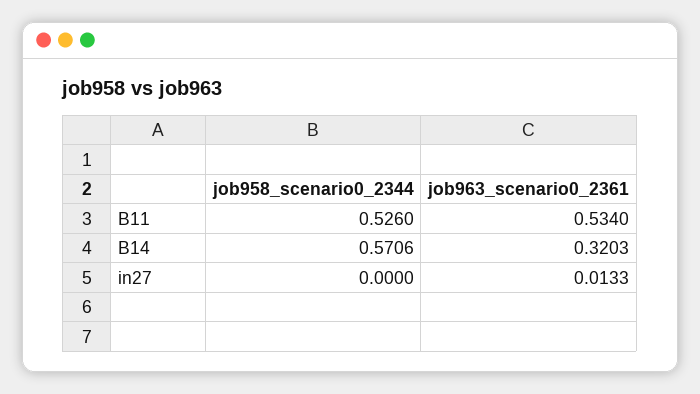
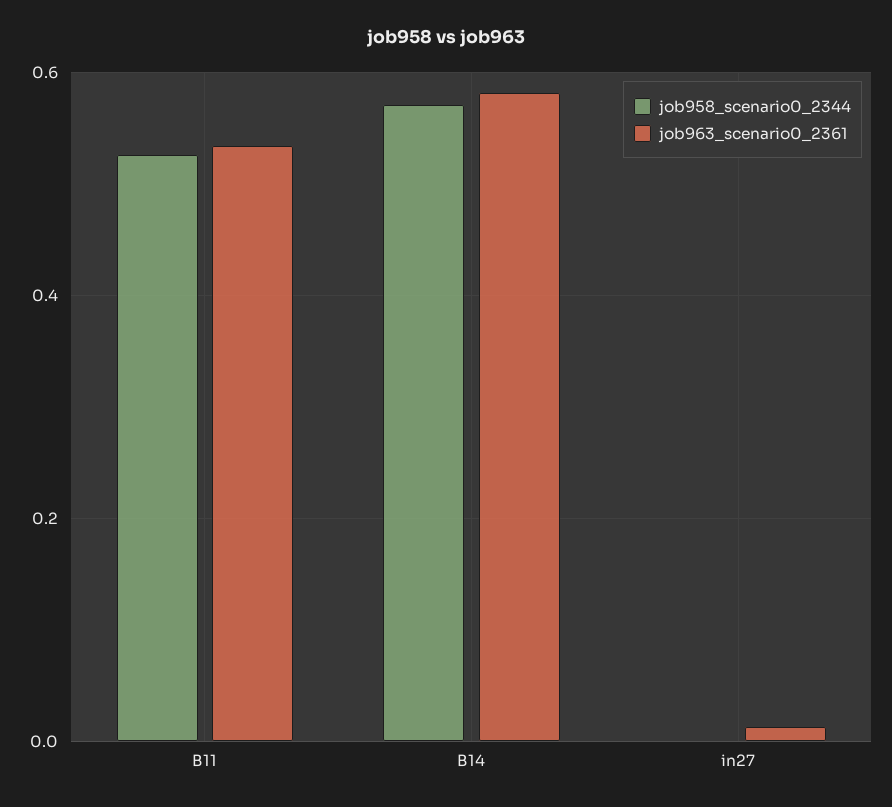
job963_scenario0_2361, B14: 0.3203 -> 0.58

